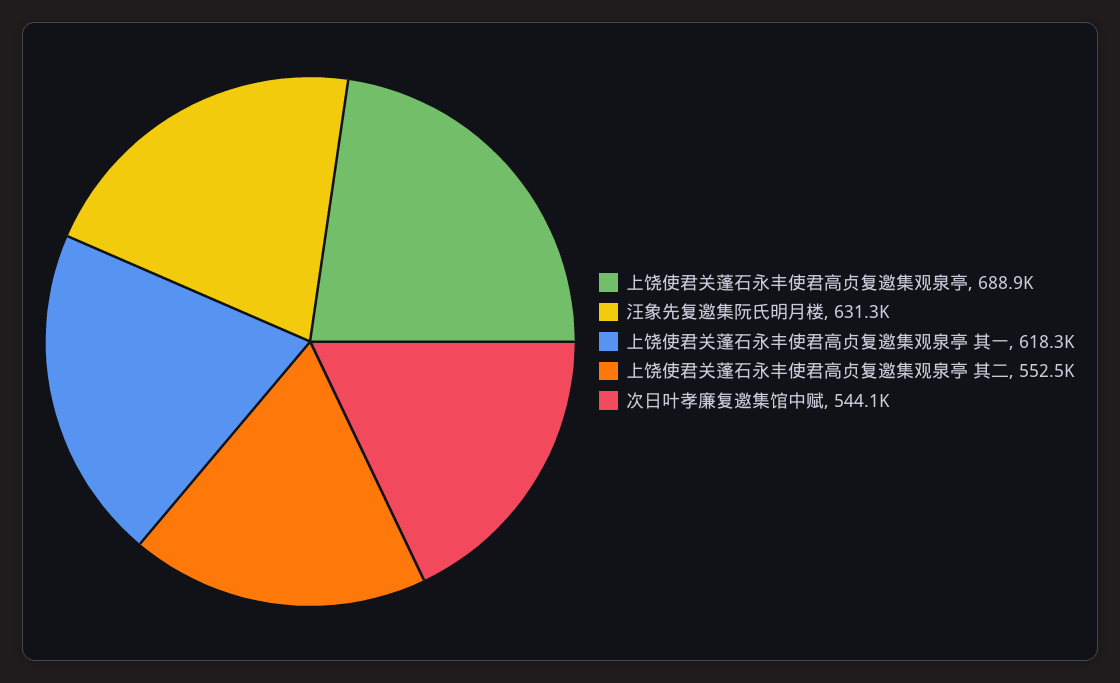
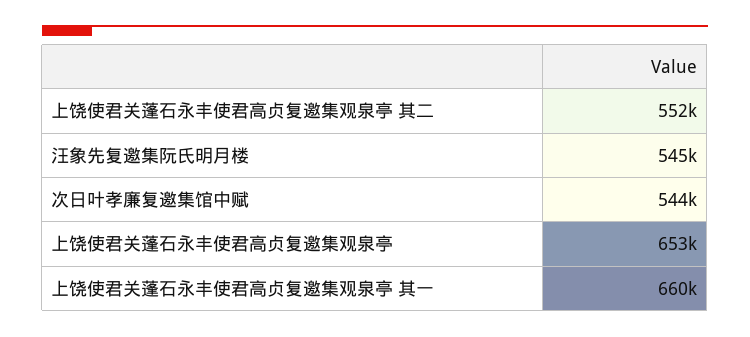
上饶使君关蓬石永丰使君高贞复邀集观泉亭: 688900 -> 653000
汪象先复邀集阮氏明月楼: 631300 -> 545000
上饶使君关蓬石永丰使君高贞复邀集观泉亭 其一: 618300 -> 660000

